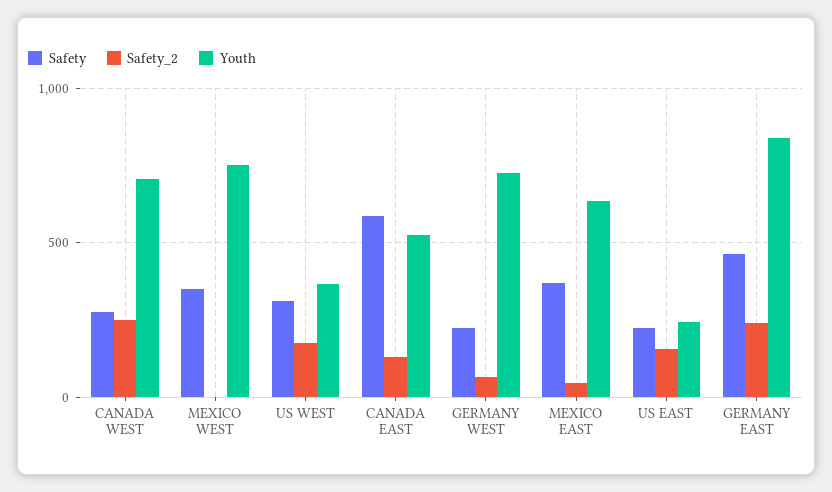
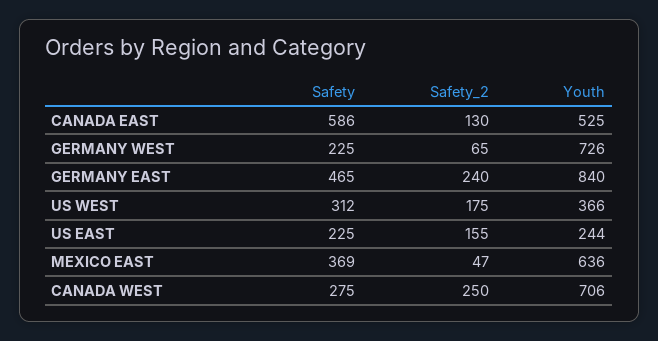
Safety, MEXICO WEST: 350 -> none
Safety_2, MEXICO WEST: 0 -> none
Youth, MEXICO WEST: 750 -> none

